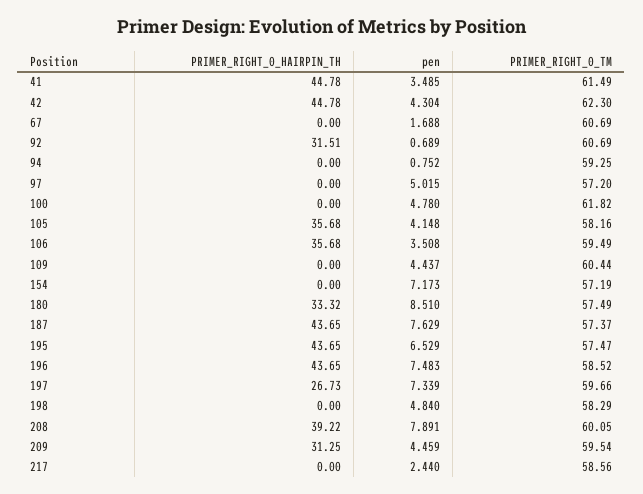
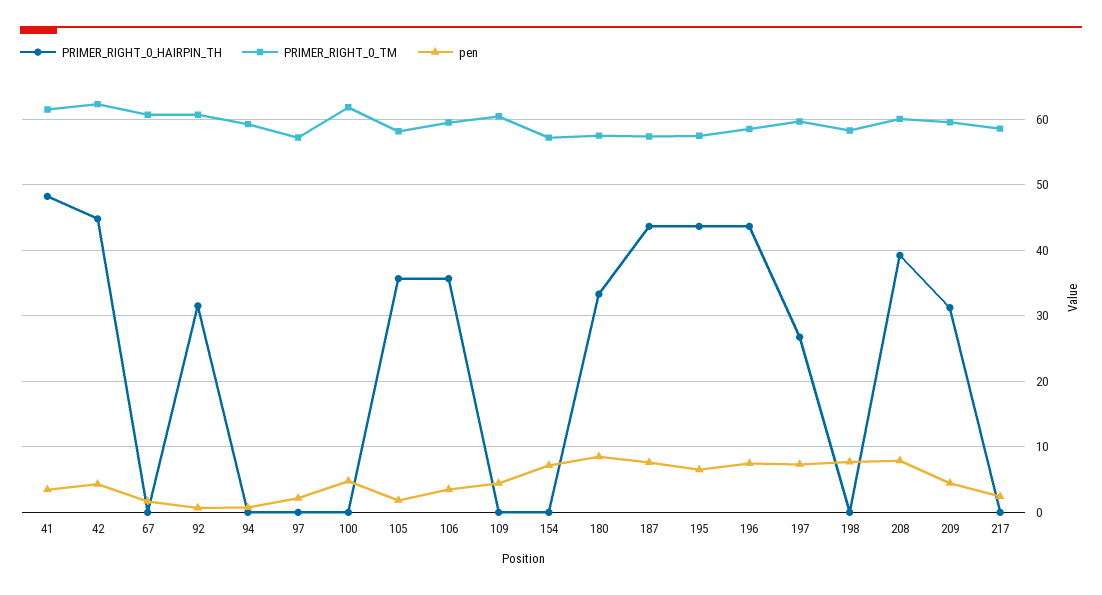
PRIMER_RIGHT_0_HAIRPIN_TH, 41: 44.78 -> 48
pen, 97: 5.015 -> 2
pen, 105: 4.148 -> 2
pen, 198: 4.84 -> 8

